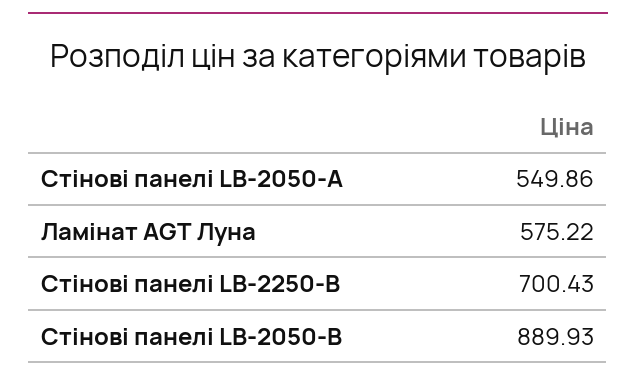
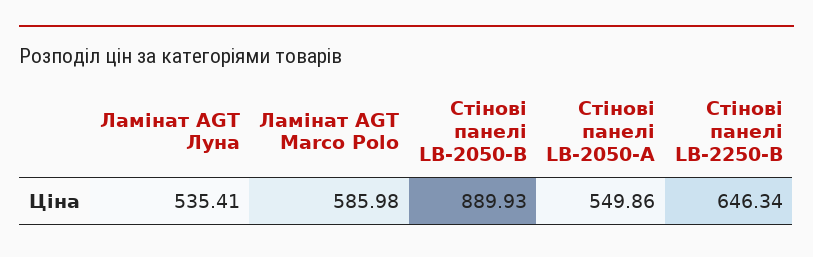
Ламінат AGT Луна: 575.22 -> 535.41
Стінові панелі LB-2250-В: 700.43 -> 646.34
Ламінат AGT Marco Polo: none -> 585.98

